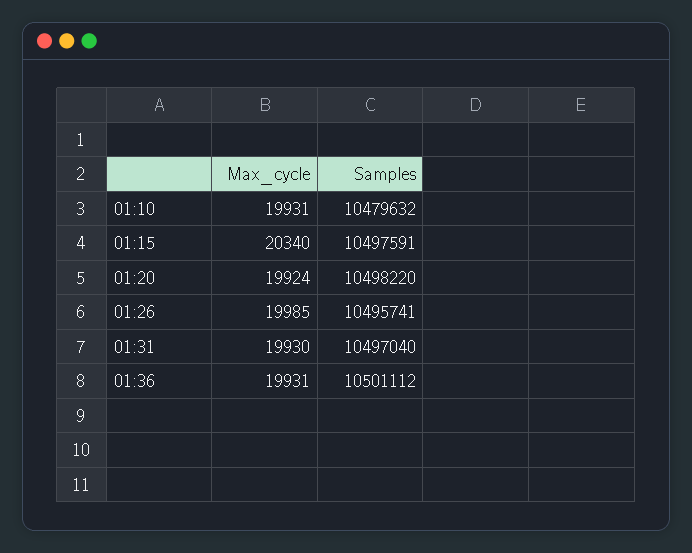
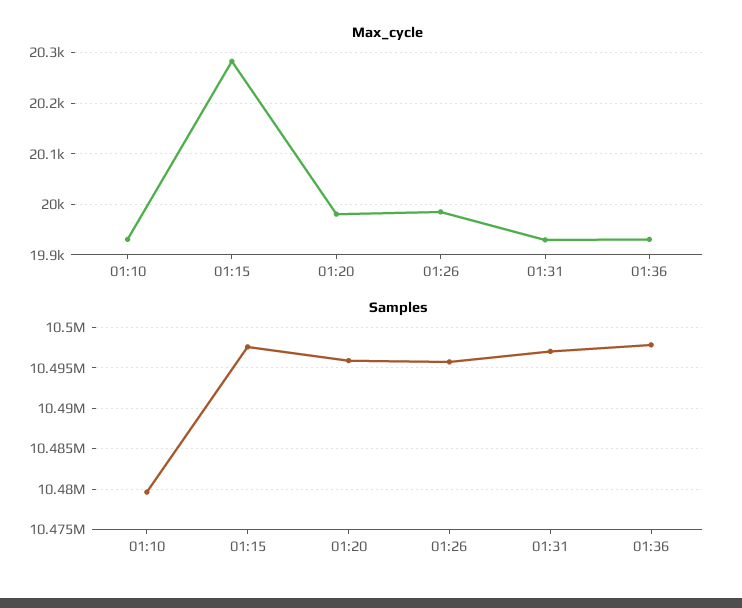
Max_cycle, 01:15: 20340 -> 20280
Max_cycle, 01:20: 19924 -> 19980
Samples, 01:20: 10498220 -> 10496000
Samples, 01:36: 10501112 -> 10498000

